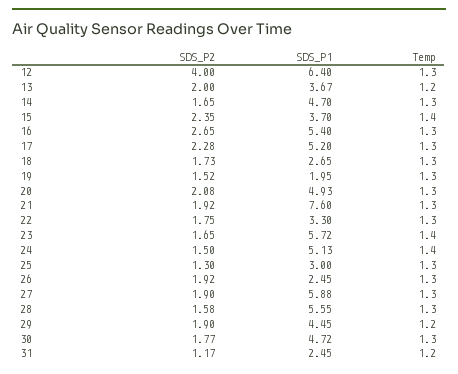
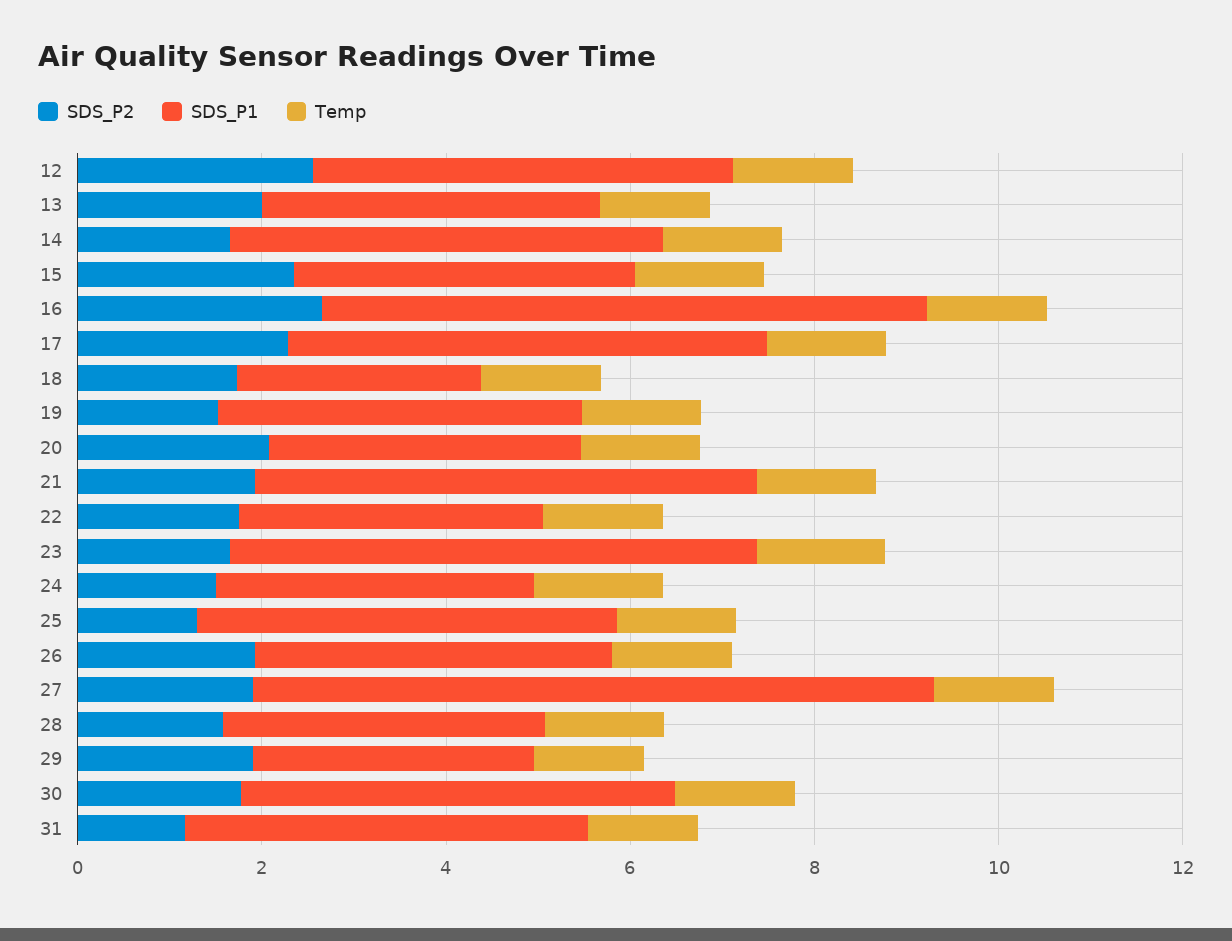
SDS_P2, 12: 4 -> 2.5
SDS_P1, 12: 6.4 -> 4.5
SDS_P1, 16: 5.4 -> 6.5
SDS_P1, 19: 1.95 -> 4
SDS_P1, 20: 4.93 -> 3.5
SDS_P1, 21: 7.6 -> 5.5
SDS_P1, 24: 5.13 -> 3.5
SDS_P1, 25: 3 -> 4.5
SDS_P1, 26: 2.45 -> 4
SDS_P1, 27: 5.88 -> 7.5
SDS_P1, 28: 5.55 -> 3.5
SDS_P1, 29: 4.45 -> 3
SDS_P1, 31: 2.45 -> 4.5

